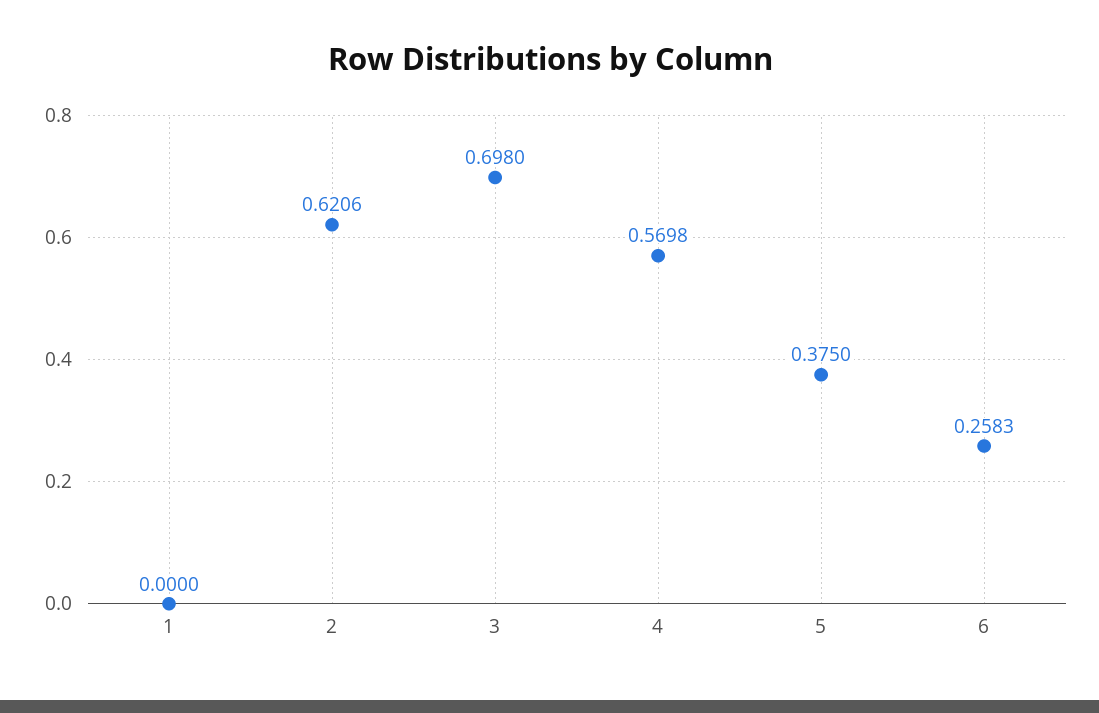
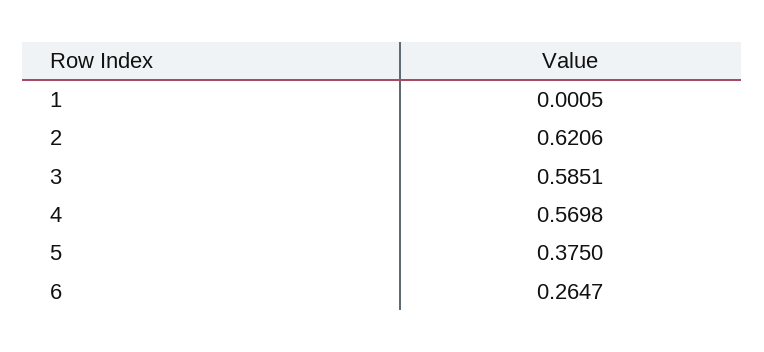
1: 0 -> 0.0005
3: 0.698 -> 0.5851
6: 0.2583 -> 0.2647

